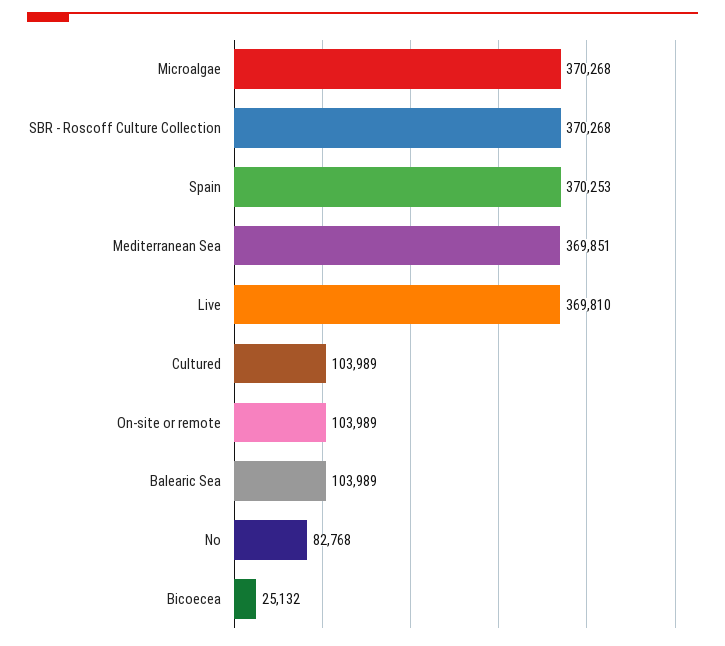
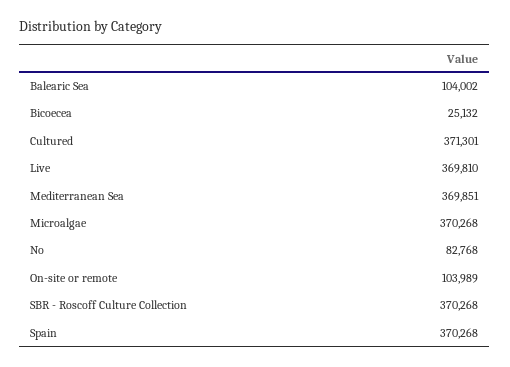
Spain: 370253 -> 370268
Cultured: 103989 -> 371301
Balearic Sea: 103989 -> 104002

